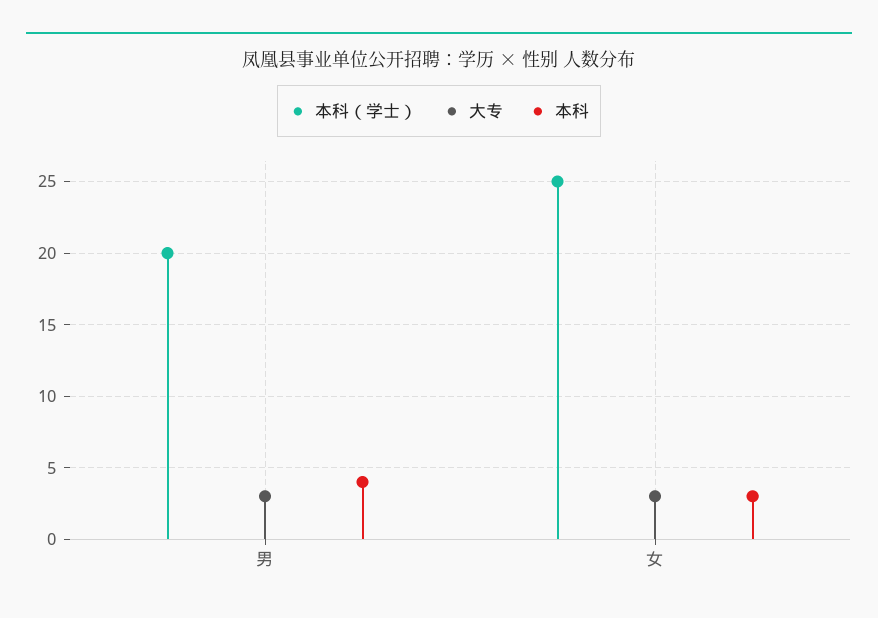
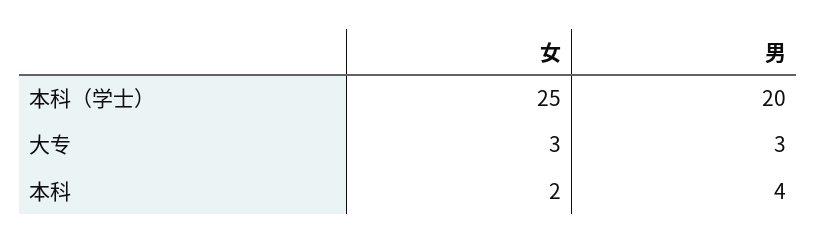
本科, 女: 3 -> 2

